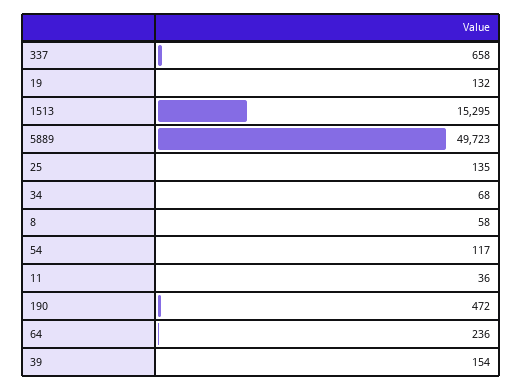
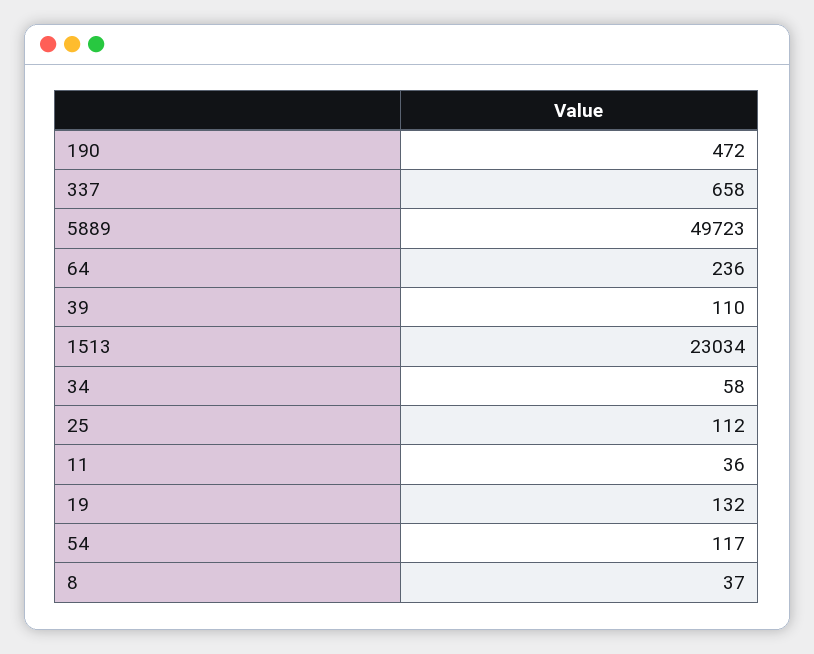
1513: 15295 -> 23034
25: 135 -> 112
34: 68 -> 58
8: 58 -> 37
39: 154 -> 110

